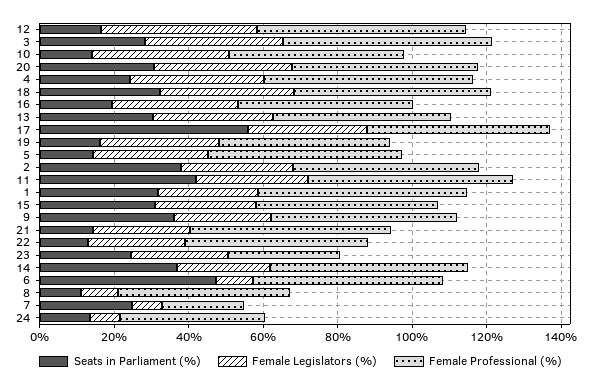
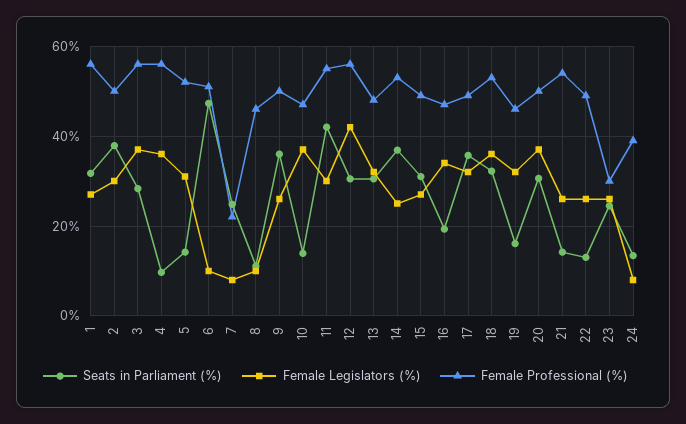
Seats in Parliament (%), 12: 15 -> 30
Seats in Parliament (%), 4: 25 -> 10
Seats in Parliament (%), 17: 55 -> 36

